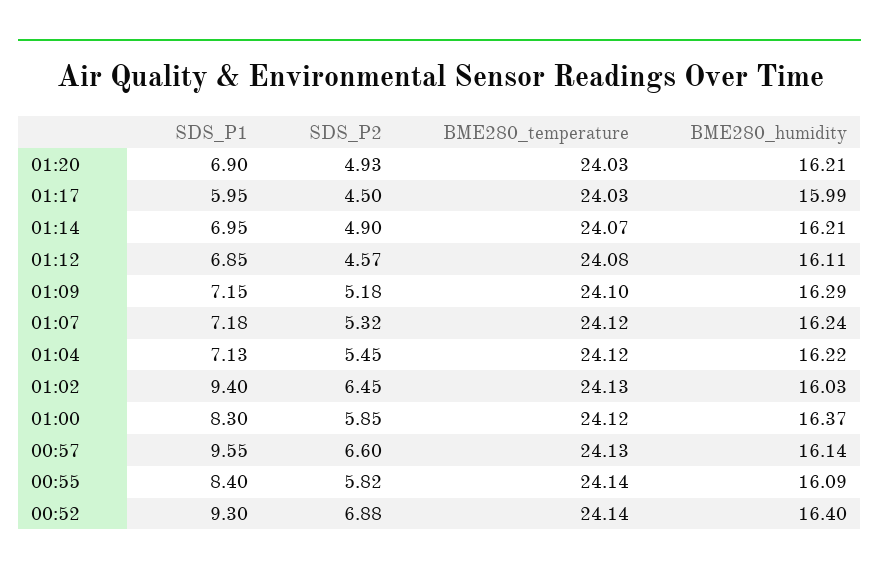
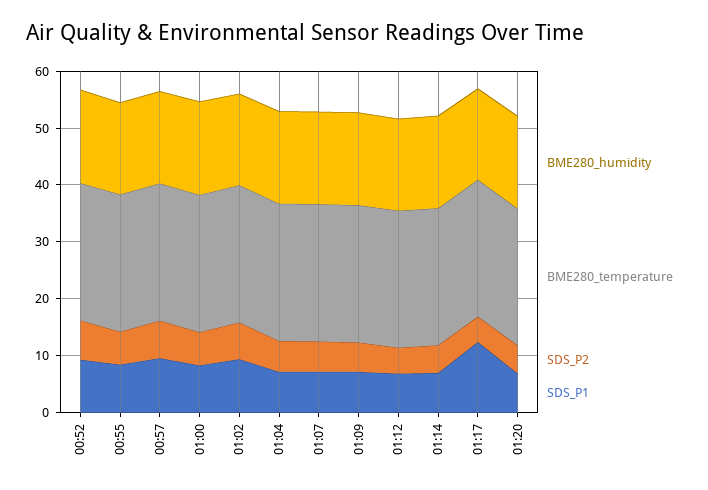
SDS_P1, 01:17: 5.95 -> 12

